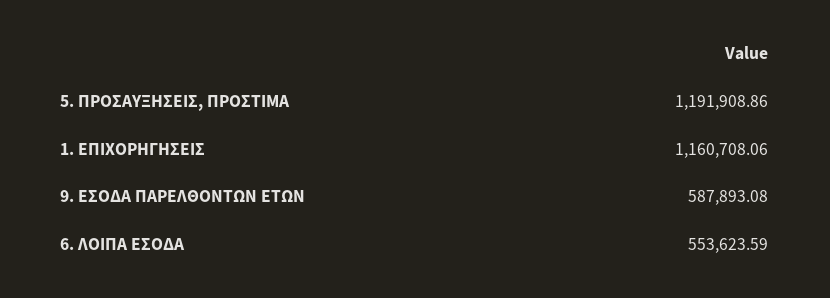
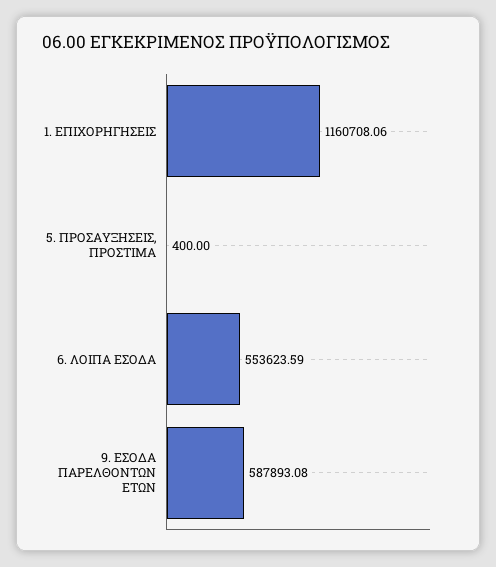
5. ΠΡΟΣΑΥΞΗΣΕΙΣ, ΠΡΟΣΤΙΜΑ: 1191908.86 -> 400

